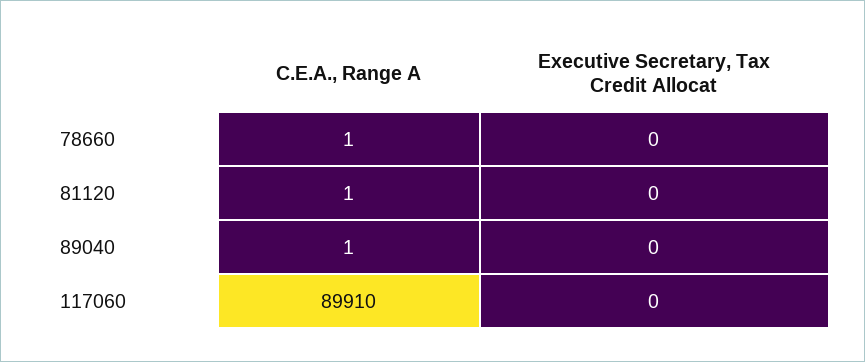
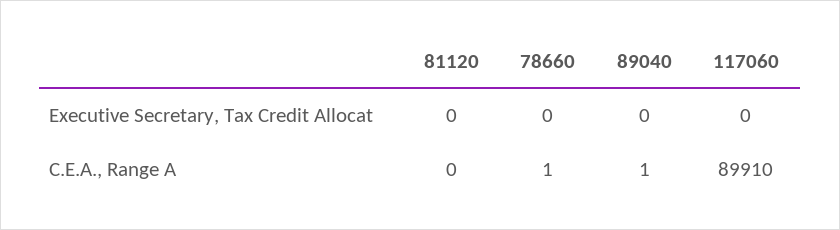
C.E.A., Range A, 81120: 1 -> 0

